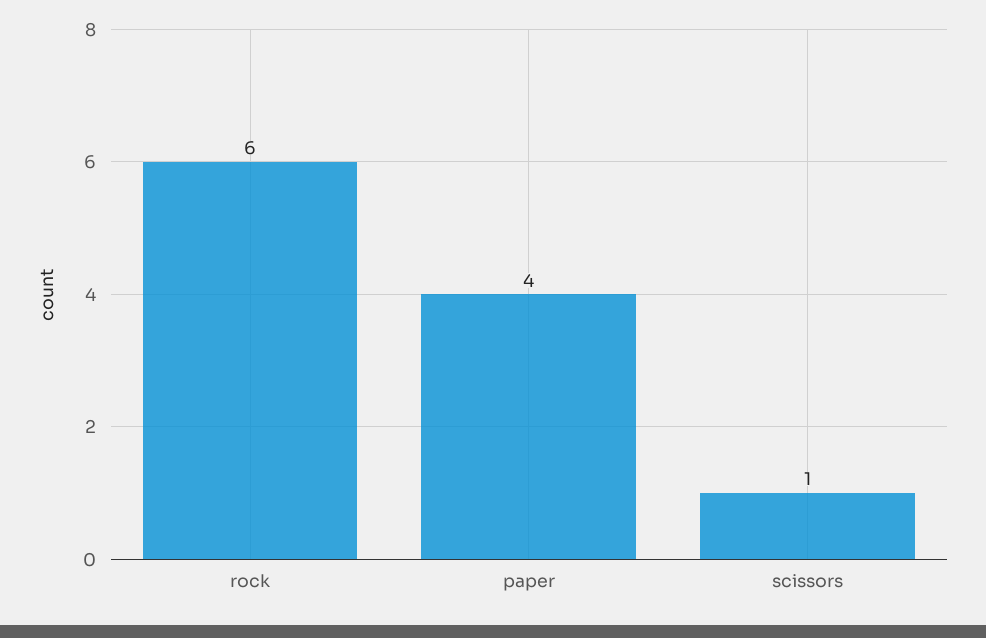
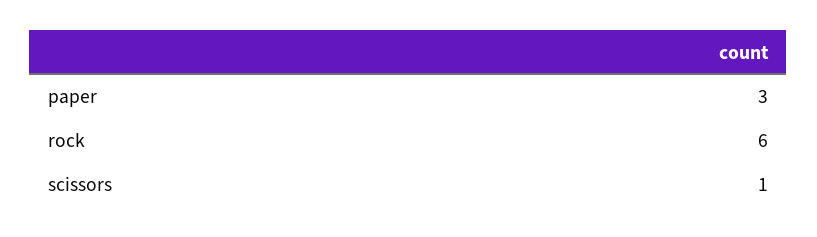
paper: 4 -> 3

